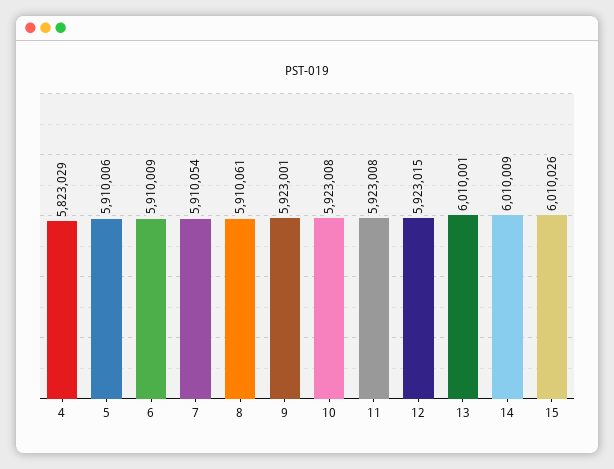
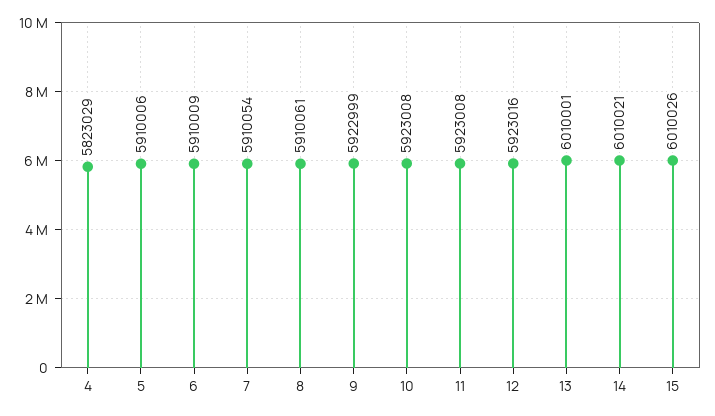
9: 5923001 -> 5922999
12: 5923015 -> 5923016
14: 6010009 -> 6010021

